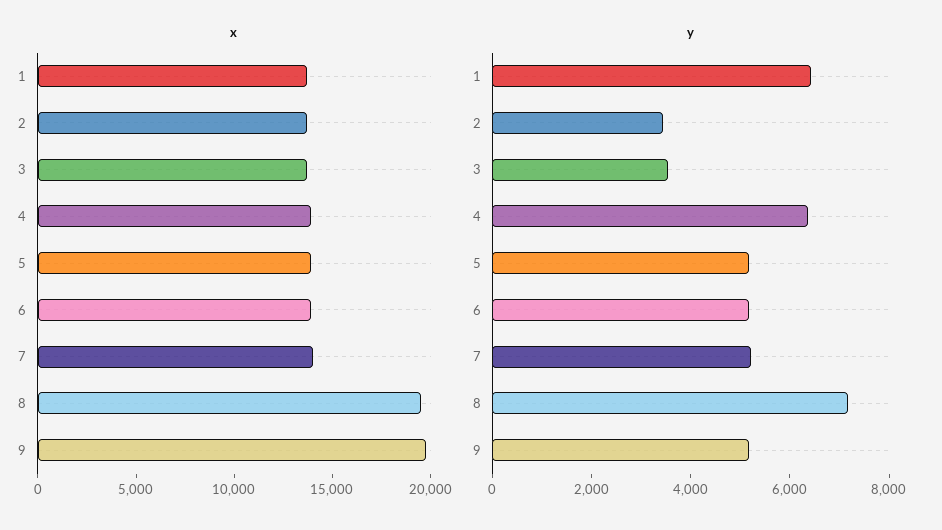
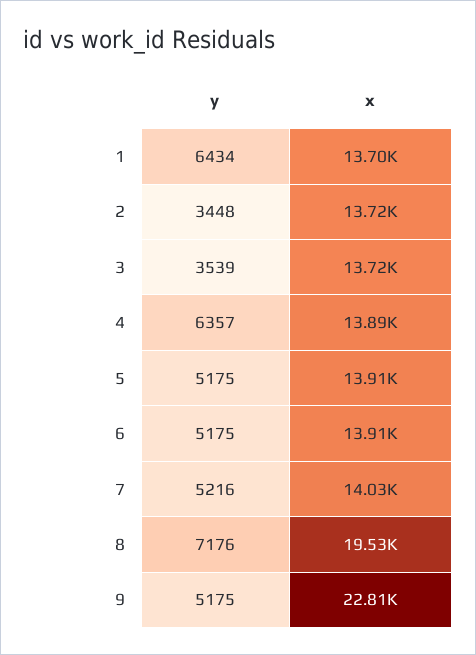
x, 9: 20000 -> 22810

